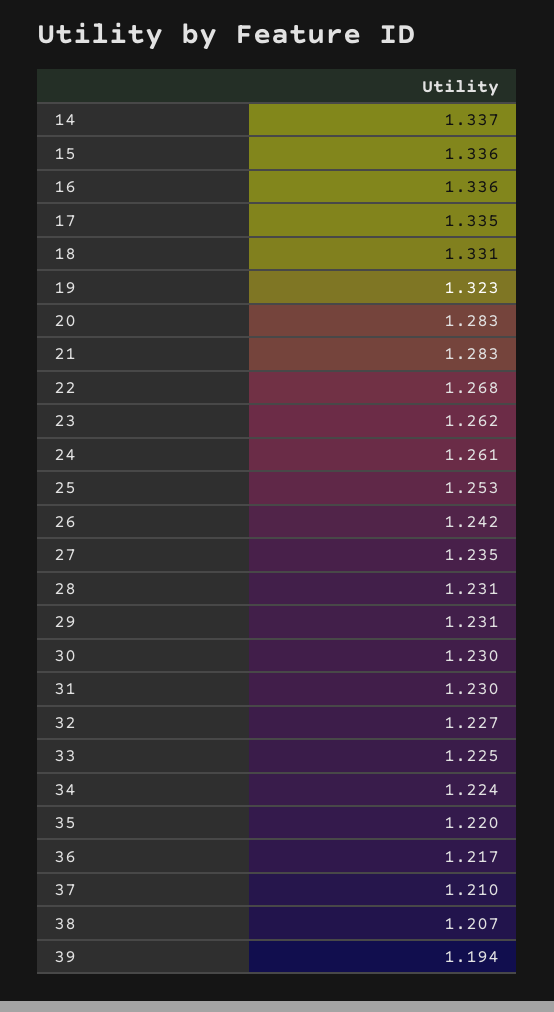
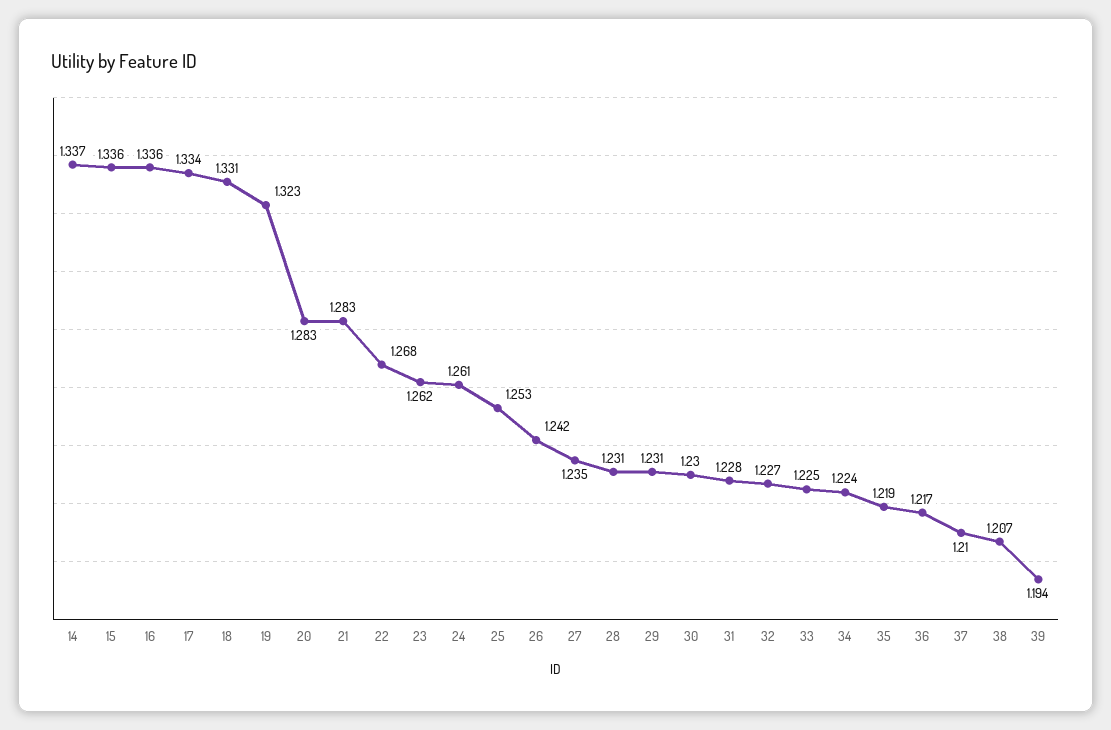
17: 1.335 -> 1.334
31: 1.23 -> 1.228
35: 1.22 -> 1.219

